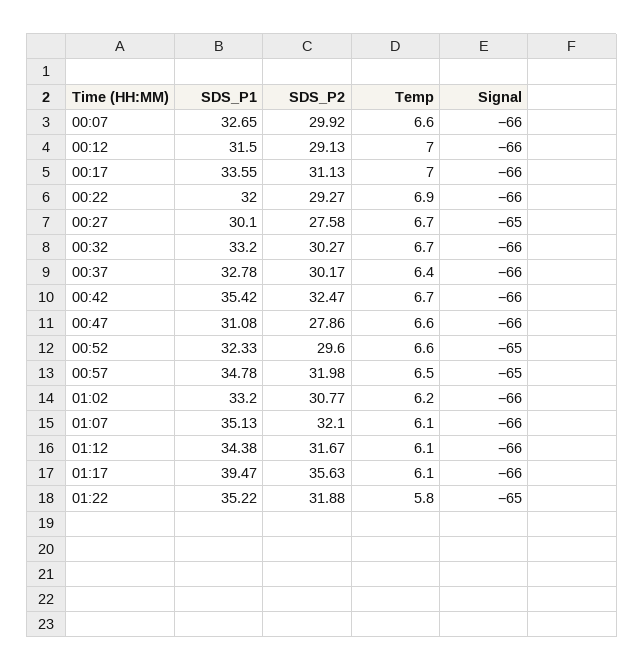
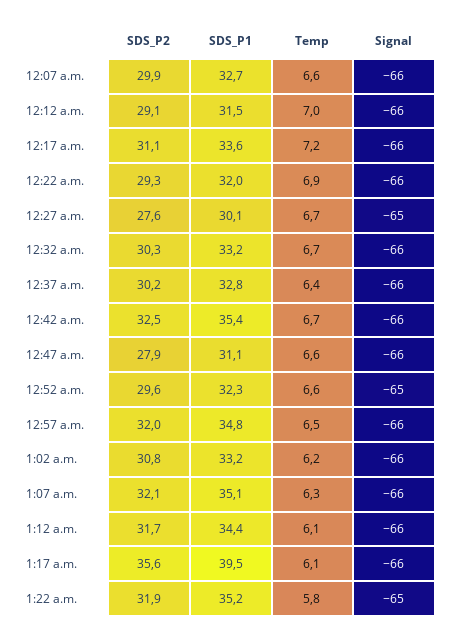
Temp, 00:17: 7 -> 7.2
Signal, 00:57: -65 -> -66
Temp, 01:07: 6.1 -> 6.3

